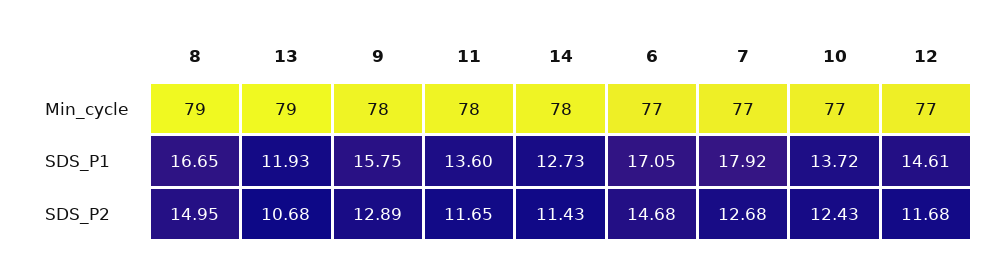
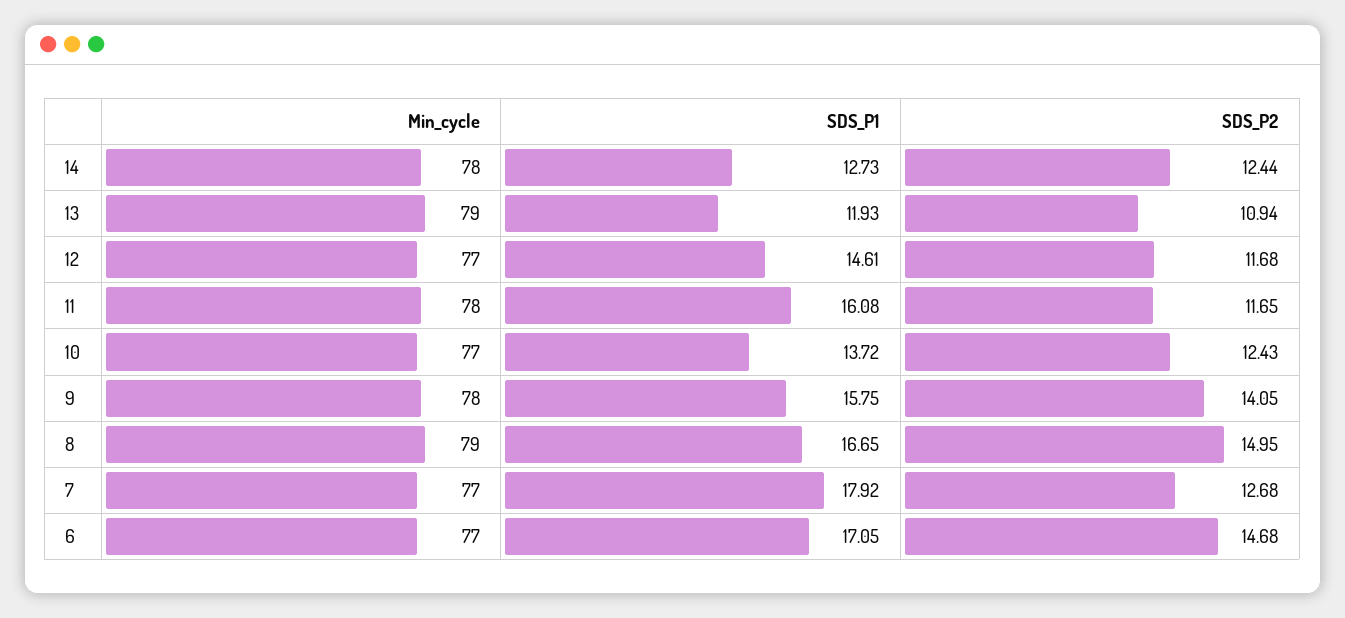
11, SDS_P1: 13.6 -> 16.08
13, SDS_P2: 10.68 -> 10.94
9, SDS_P2: 12.89 -> 14.05
14, SDS_P2: 11.43 -> 12.44

